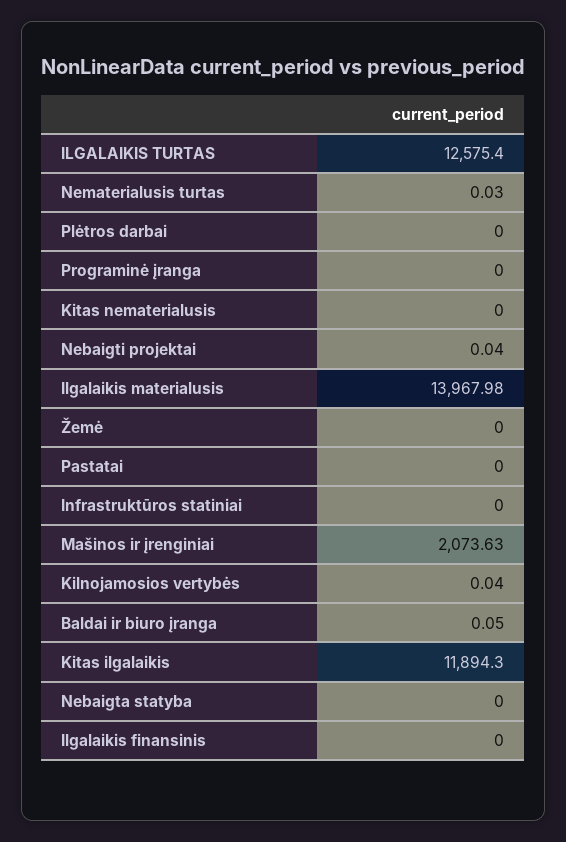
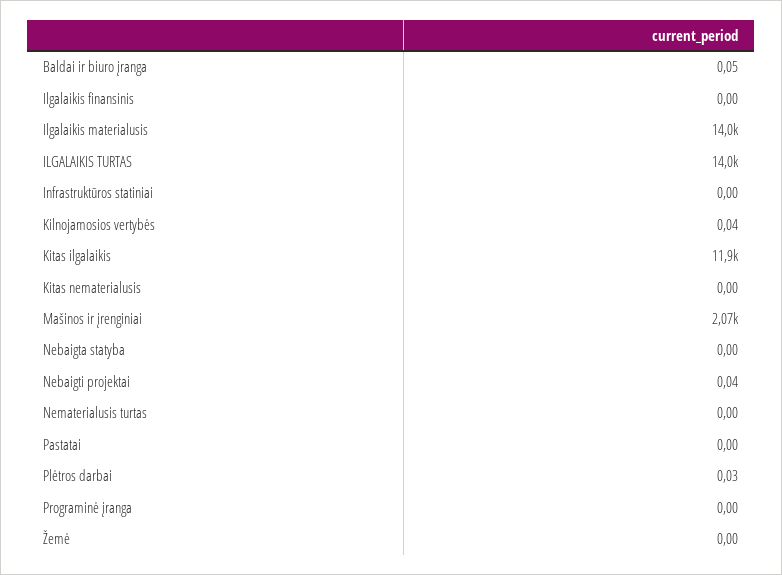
ILGALAIKIS TURTAS: 12575.4 -> 14000
Nematerialusis turtas: 0.03 -> 0
Plėtros darbai: 0 -> 0.03

